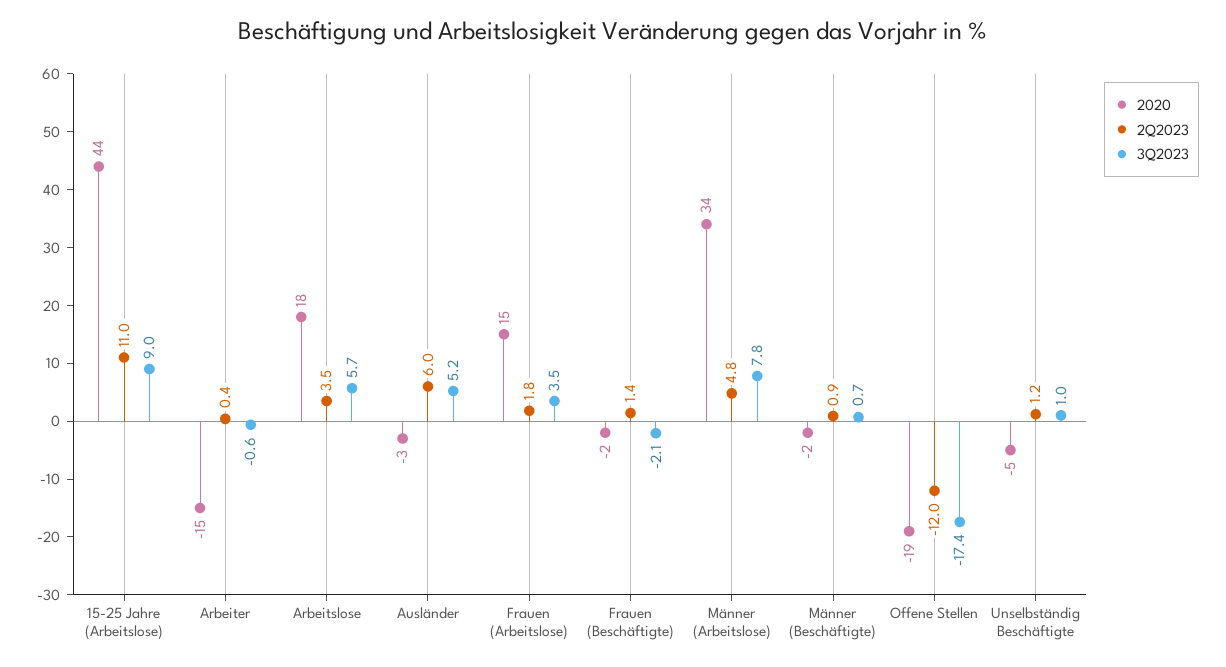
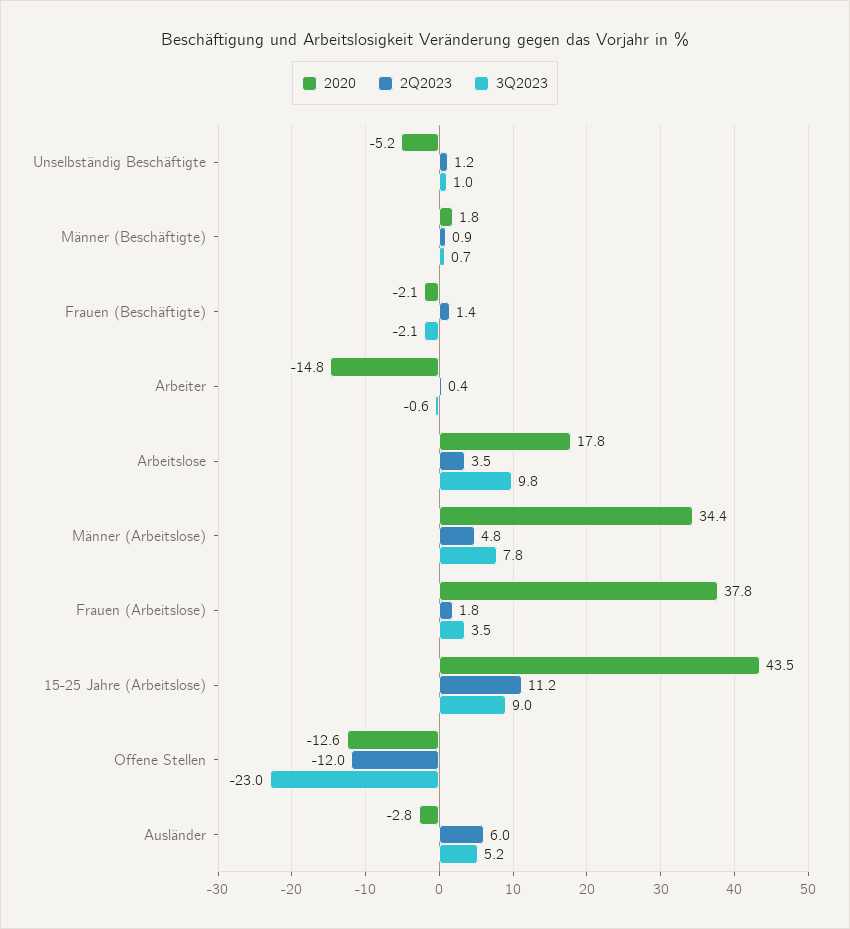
2Q2023, 15-25 Jahre (Arbeitslose): 11 -> 11.2
3Q2023, Arbeitslose: 5.7 -> 9.8
2020, Frauen (Arbeitslose): 15 -> 37.8
2020, Männer (Beschäftigte): -2 -> 1.8
2020, Offene Stellen: -19 -> -12.6
3Q2023, Offene Stellen: -17.4 -> -23

